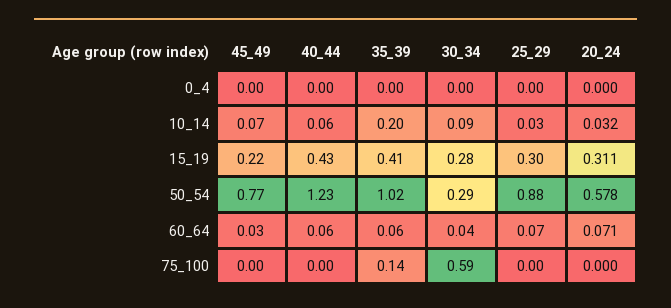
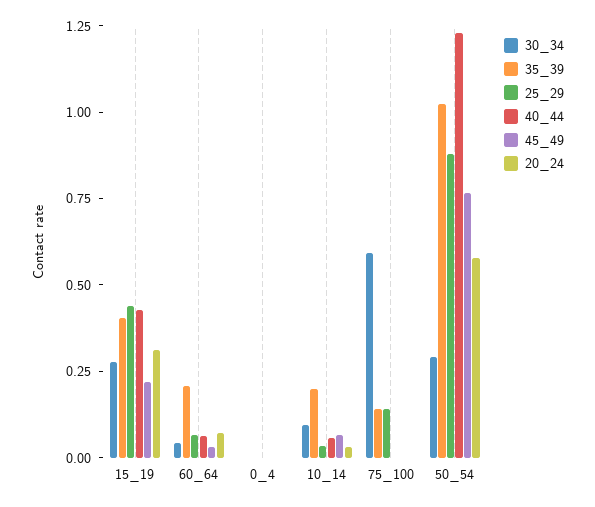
25_29, 15_19: 0.3 -> 0.45
35_39, 60_64: 0.06 -> 0.2
25_29, 75_100: 0 -> 0.15

